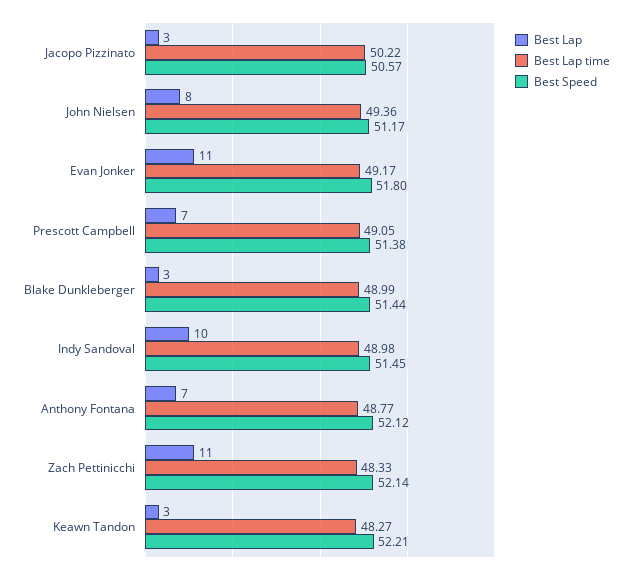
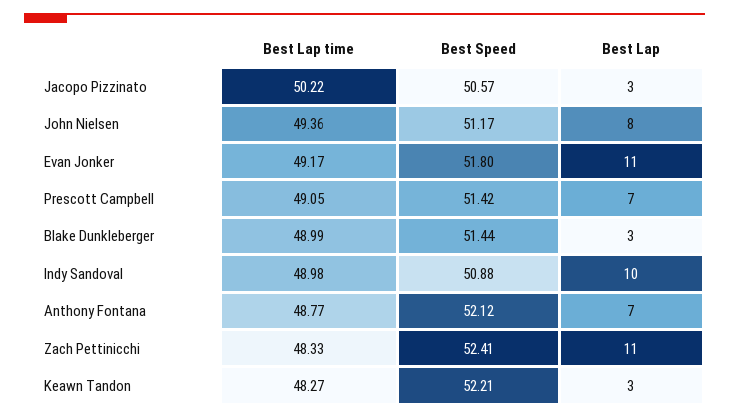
Best Speed, Prescott Campbell: 51.38 -> 51.42
Best Speed, Indy Sandoval: 51.45 -> 50.88
Best Speed, Zach Pettinicchi: 52.14 -> 52.41

